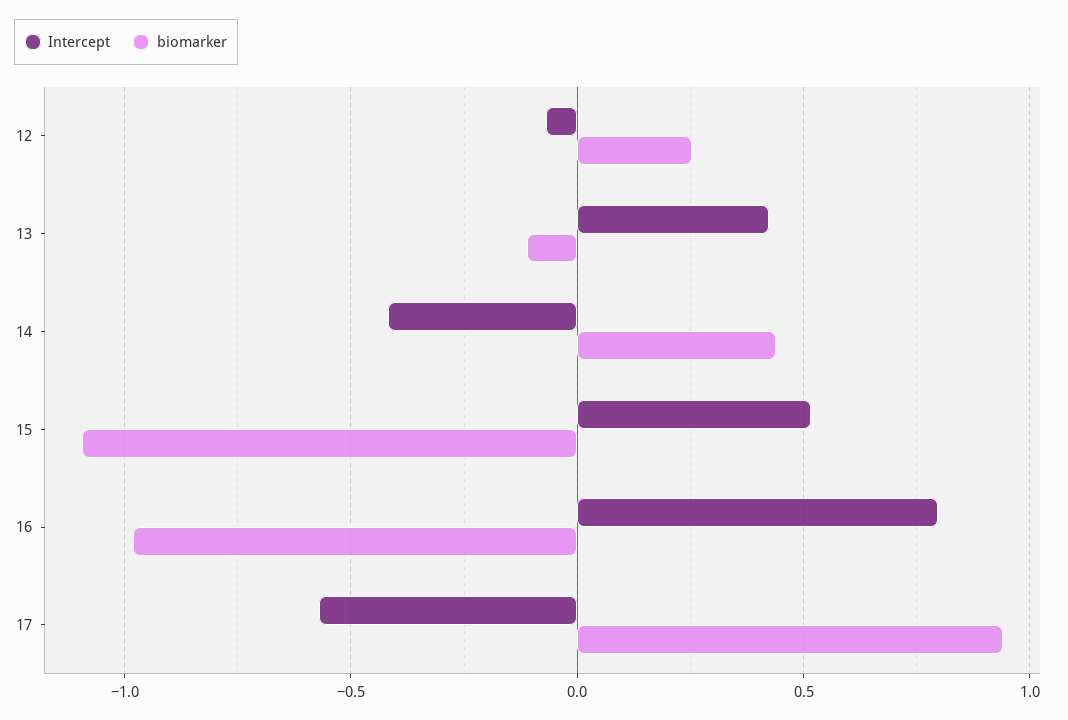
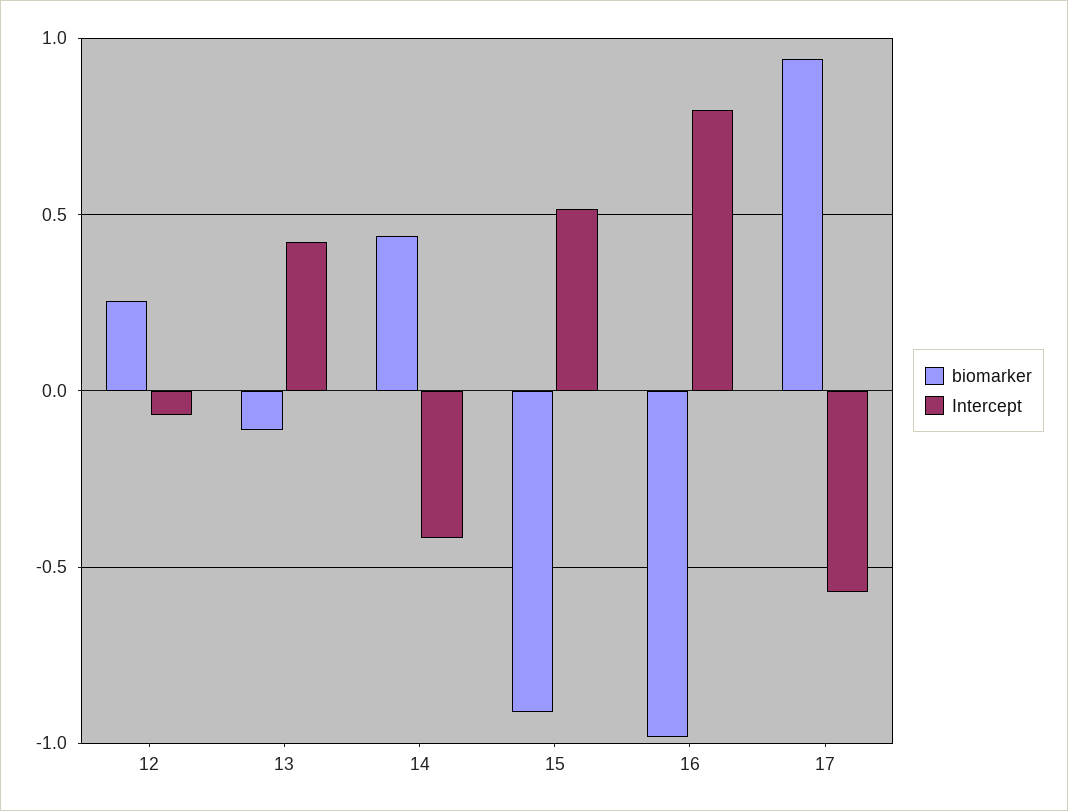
biomarker, 15: -1.1 -> -0.9

